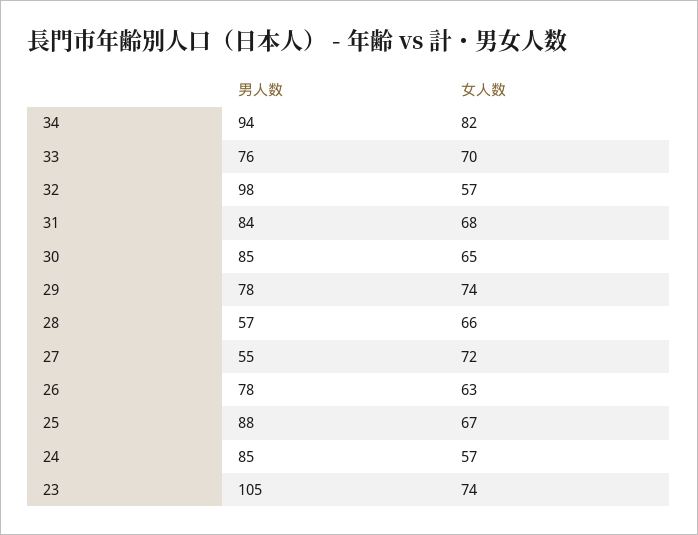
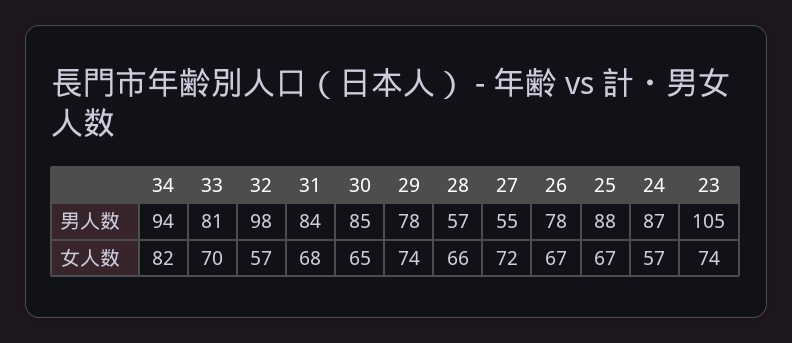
男人数, 33: 76 -> 81
女人数, 26: 63 -> 67
男人数, 24: 85 -> 87

